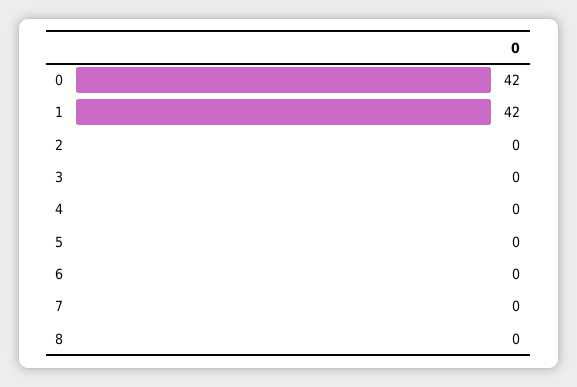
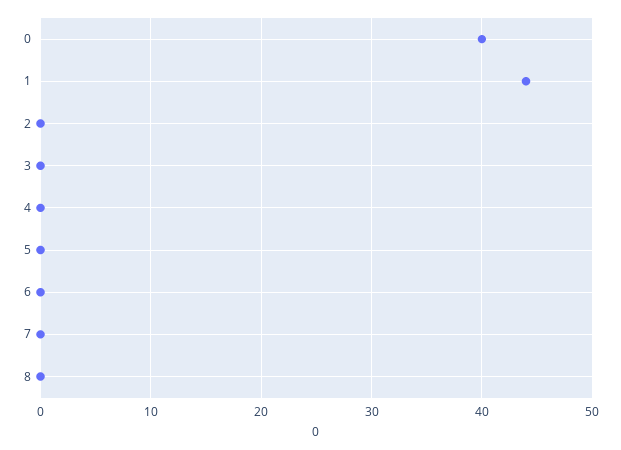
0: 42 -> 40
1: 42 -> 44

